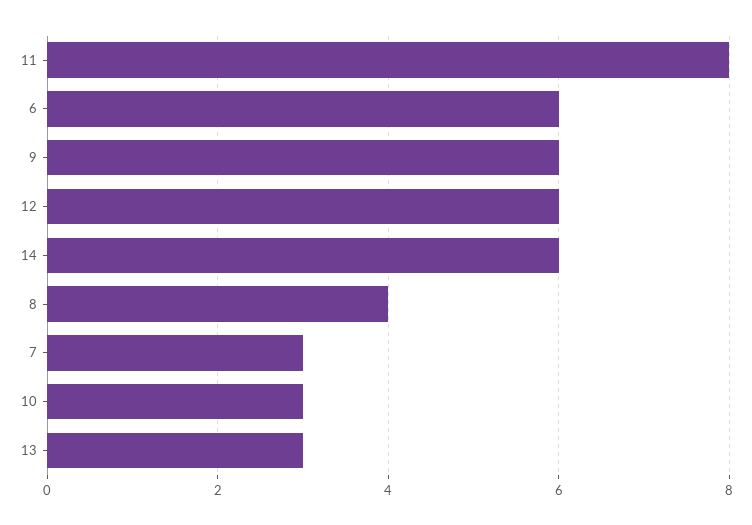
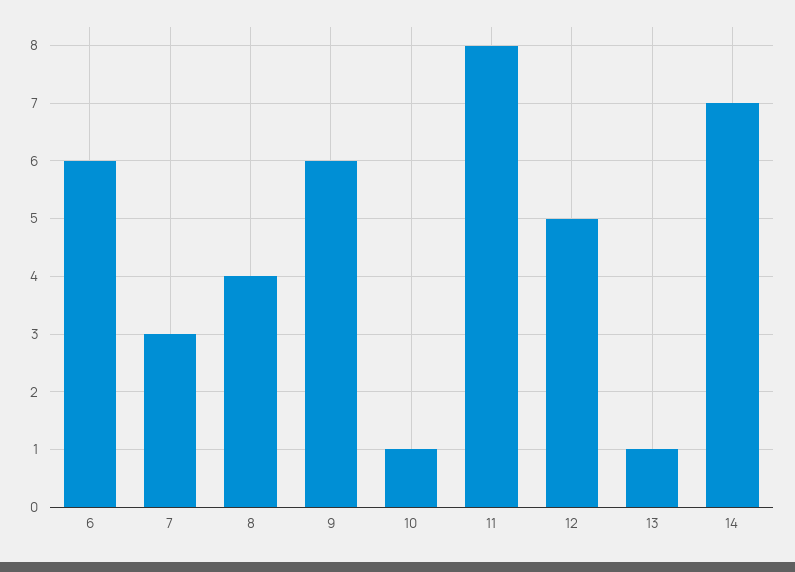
12: 6 -> 5
14: 6 -> 7
10: 3 -> 1
13: 3 -> 1

